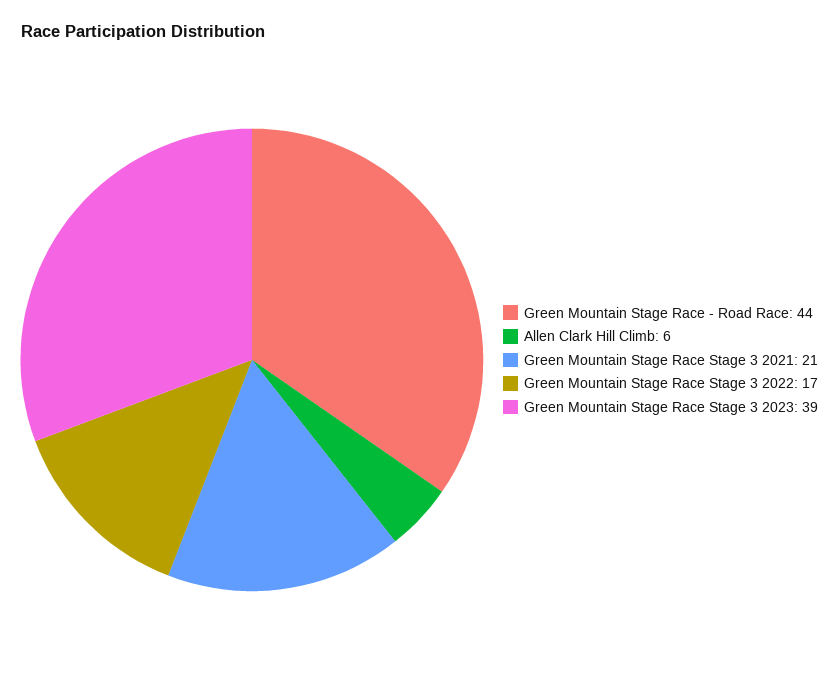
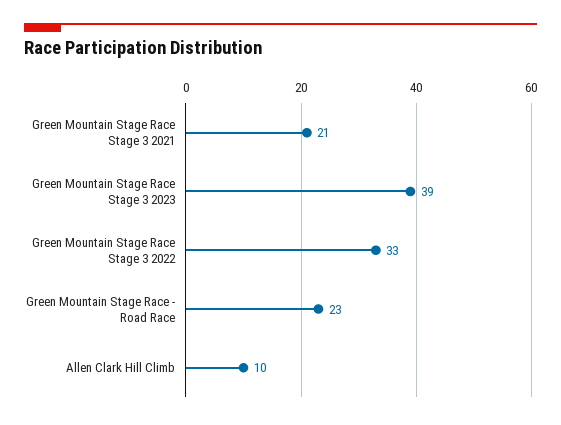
Green Mountain Stage Race - Road Race: 44 -> 23
Allen Clark Hill Climb: 6 -> 10
Green Mountain Stage Race Stage 3 2022: 17 -> 33

